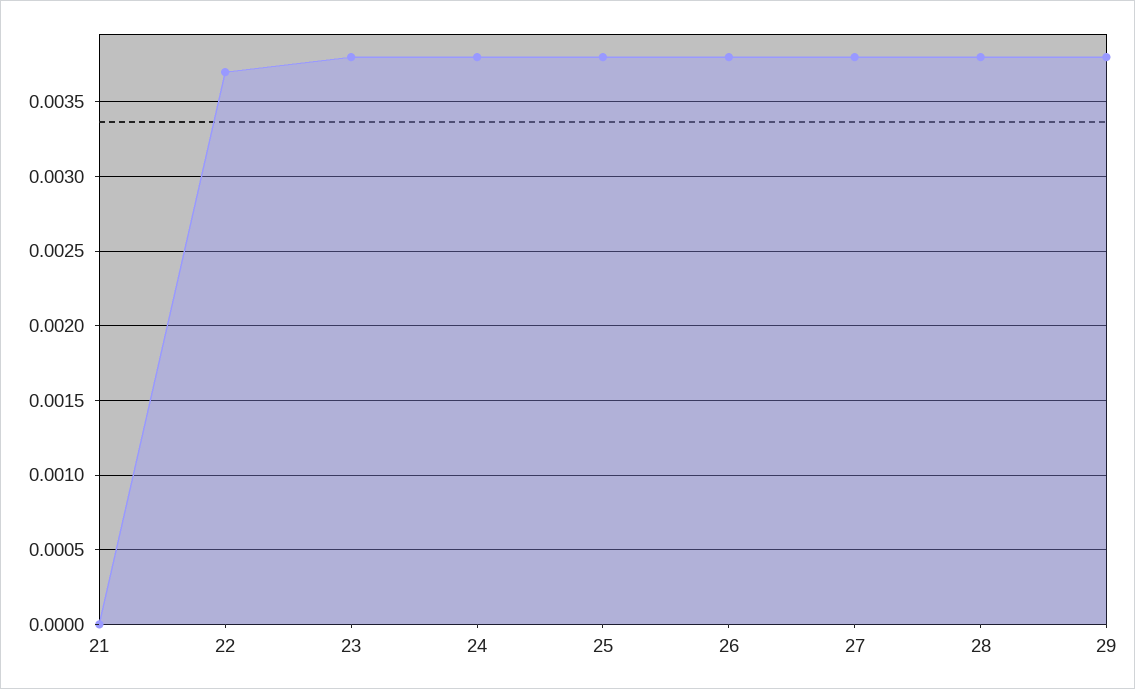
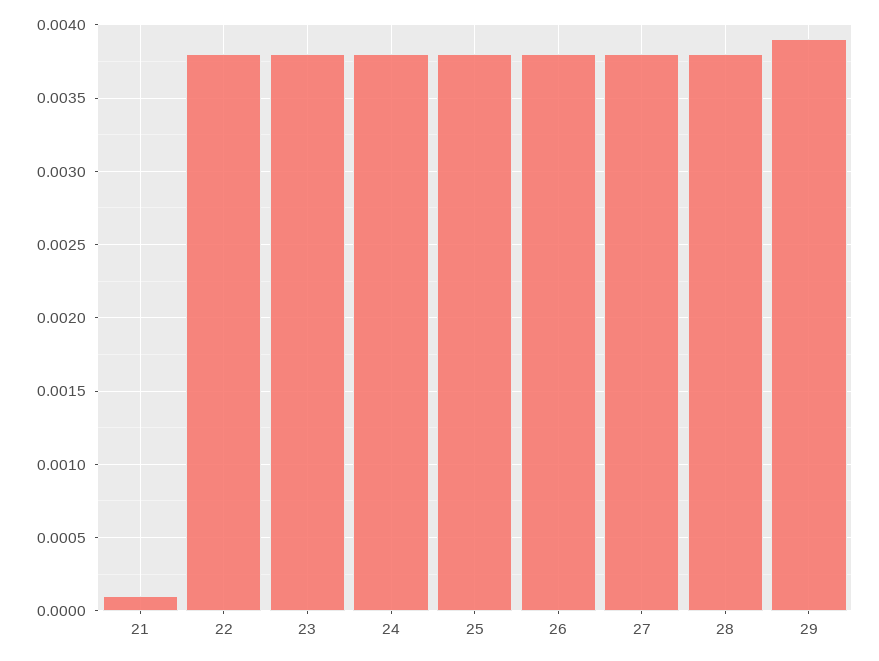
21: 0 -> 0.0001
22: 0.0037 -> 0.0038
29: 0.0038 -> 0.0039

